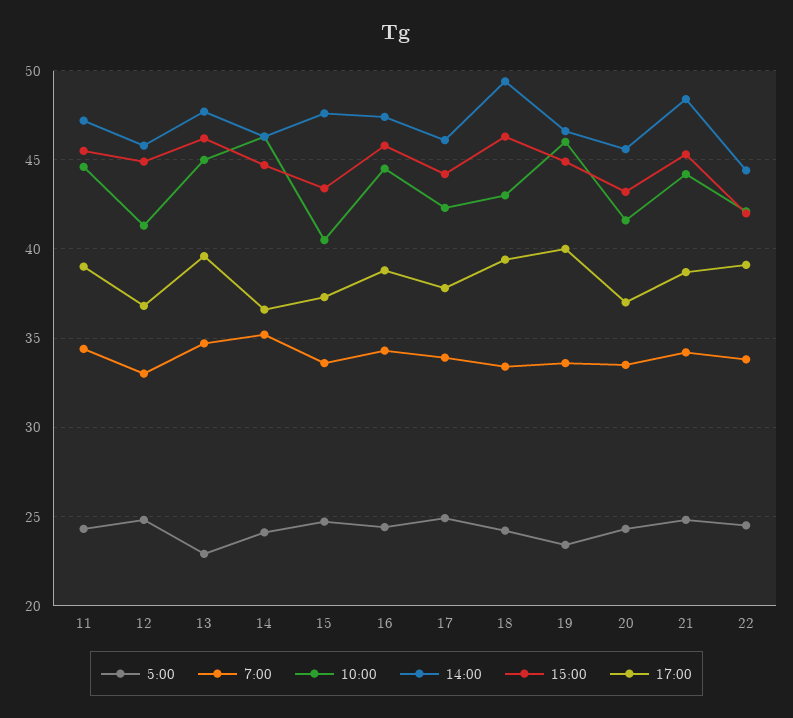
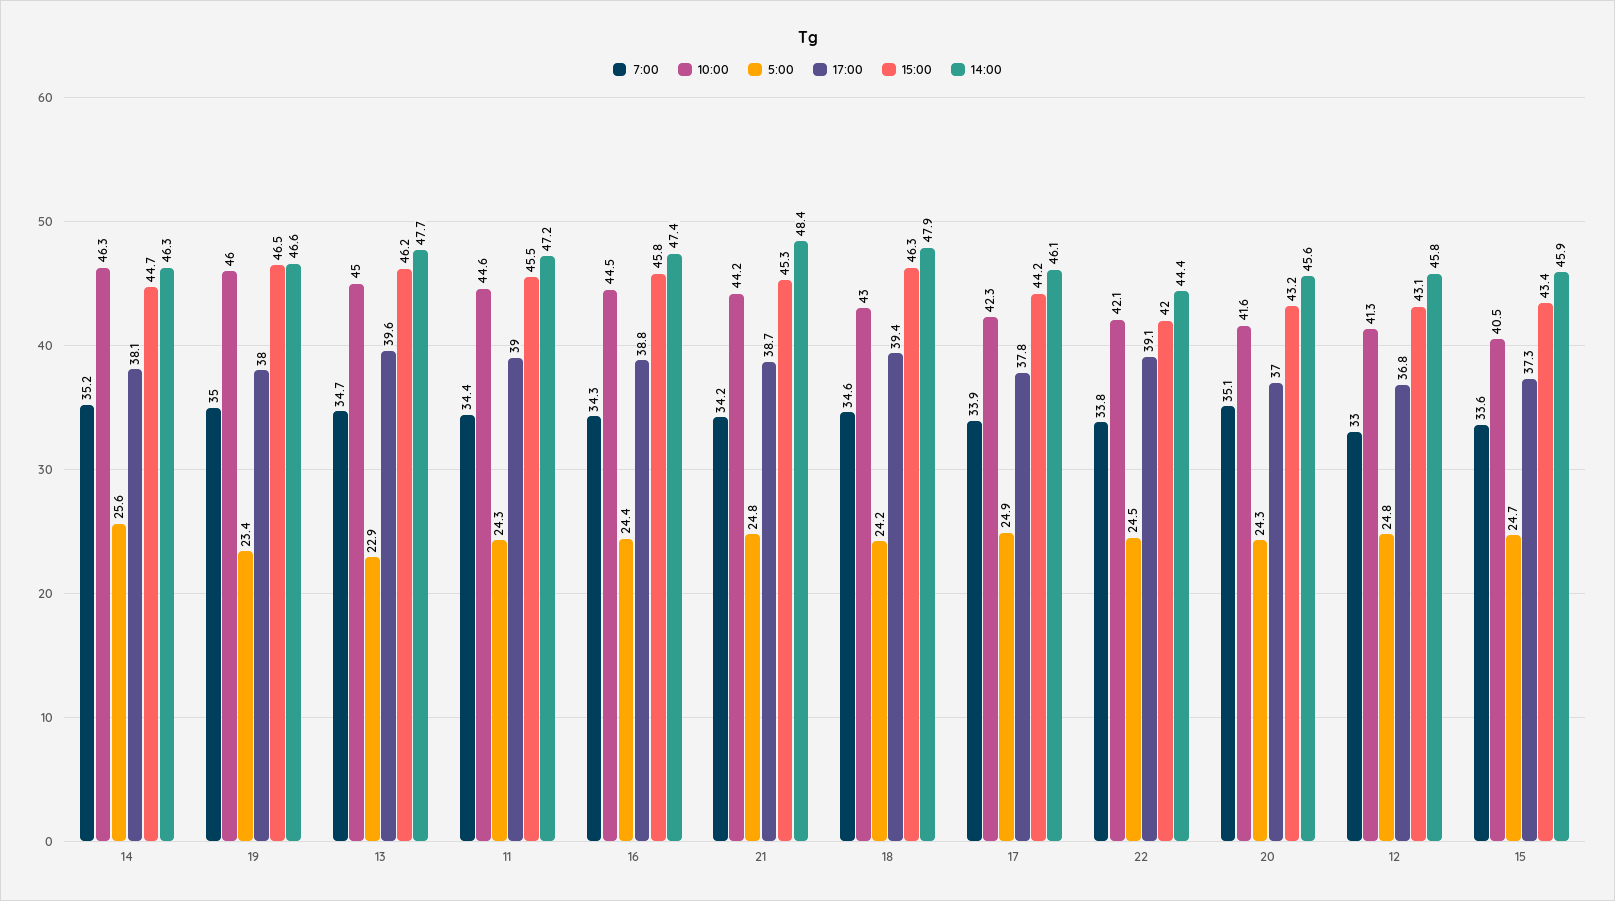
15:00, 12: 45 -> 43.1
5:00, 14: 24 -> 25.6
17:00, 14: 36.5 -> 38.1
14:00, 15: 47.5 -> 45.9
7:00, 18: 33.5 -> 34.6
14:00, 18: 49.5 -> 47.9
7:00, 19: 33.5 -> 35
15:00, 19: 45 -> 46.5
17:00, 19: 40 -> 38
7:00, 20: 33.5 -> 35.1

